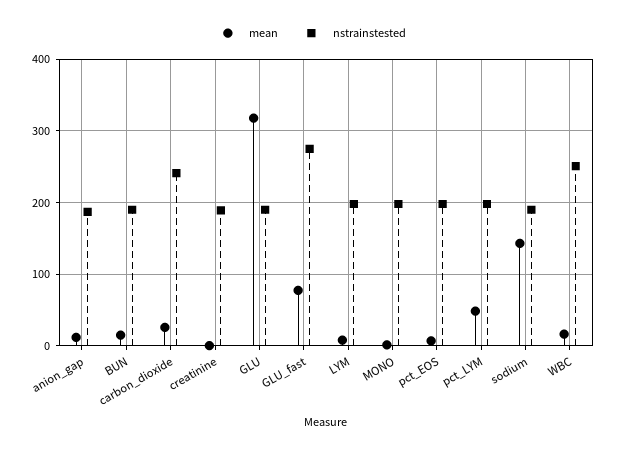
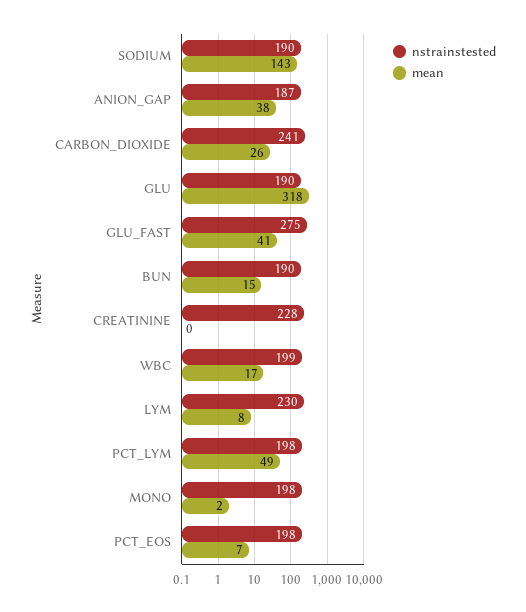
mean, anion_gap: 10 -> 38
nstrainstested, creatinine: 190 -> 228
mean, GLU_fast: 80 -> 41
nstrainstested, LYM: 200 -> 230
nstrainstested, WBC: 250 -> 199

